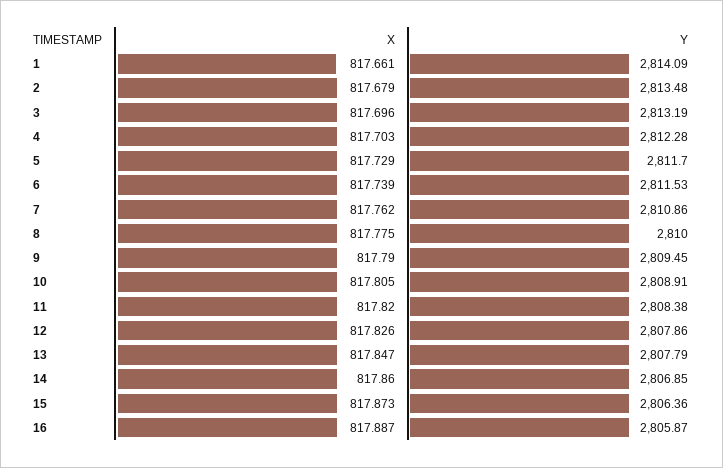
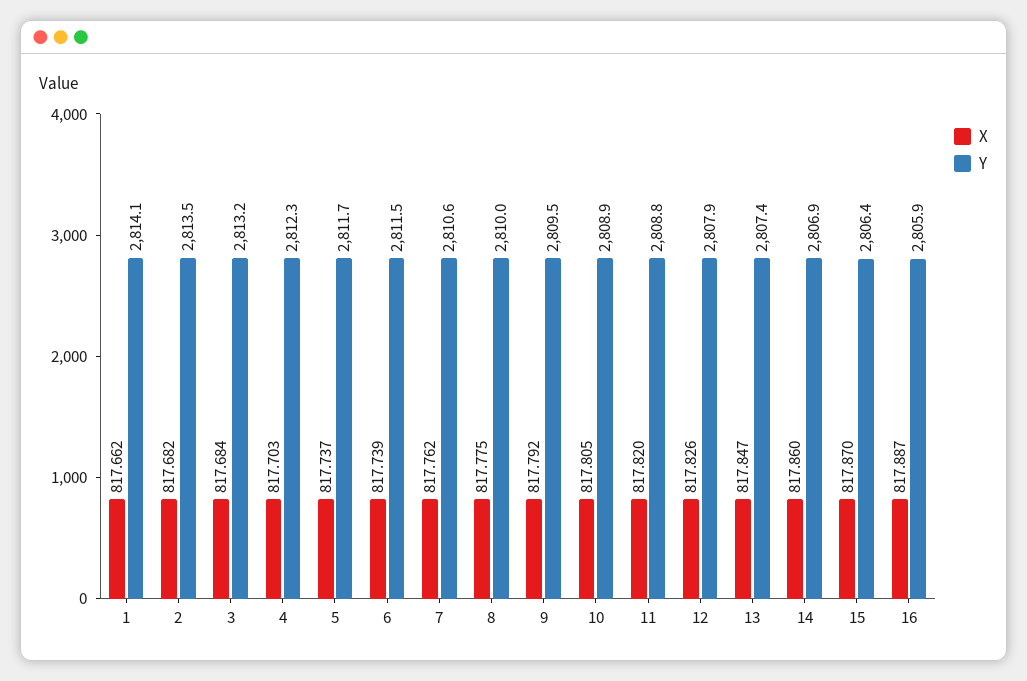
X, 1: 817.661 -> 817.662
X, 2: 817.679 -> 817.682
X, 3: 817.696 -> 817.684
X, 5: 817.729 -> 817.737
Y, 7: 2810.86 -> 2810.6
X, 9: 817.79 -> 817.792
Y, 11: 2808.38 -> 2808.8
Y, 13: 2807.79 -> 2807.4
X, 15: 817.873 -> 817.87

